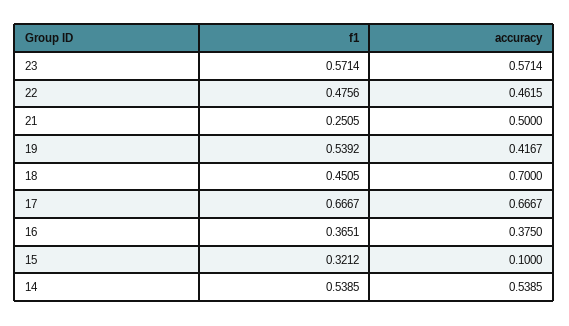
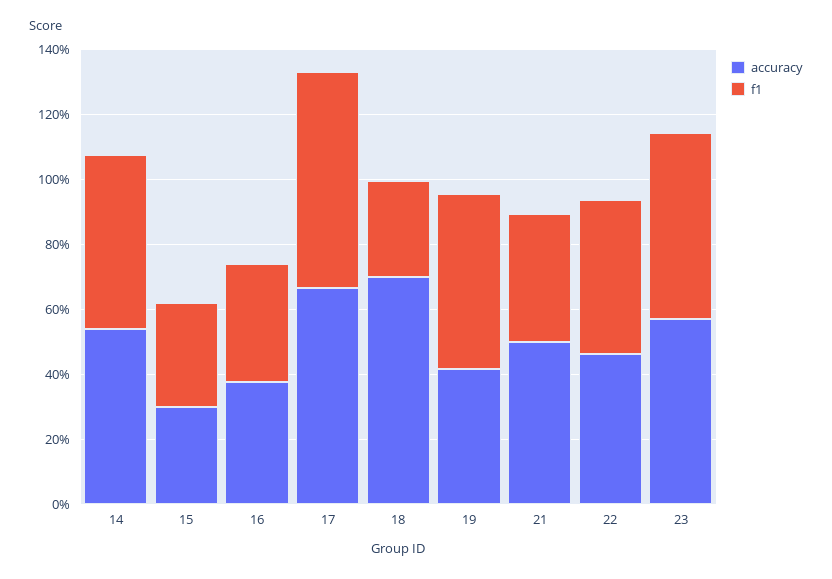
f1, 21: 0.2505 -> 0.4
f1, 18: 0.4505 -> 0.3
accuracy, 15: 0.1 -> 0.3

